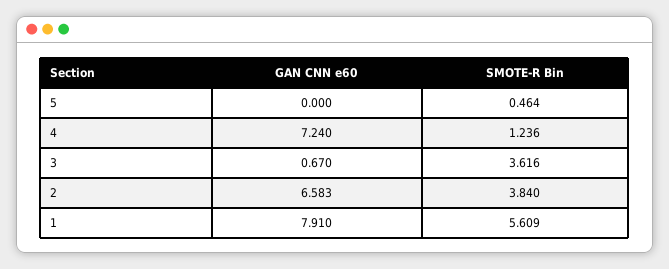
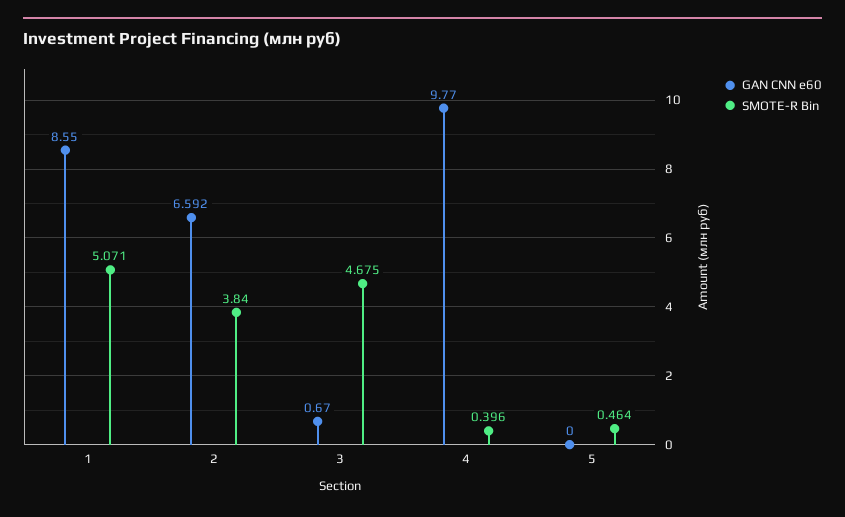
GAN CNN e60, 4: 7.24 -> 9.77
SMOTE-R Bin, 4: 1.236 -> 0.396
SMOTE-R Bin, 3: 3.616 -> 4.675
GAN CNN e60, 2: 6.583 -> 6.592
GAN CNN e60, 1: 7.91 -> 8.55
SMOTE-R Bin, 1: 5.609 -> 5.071

